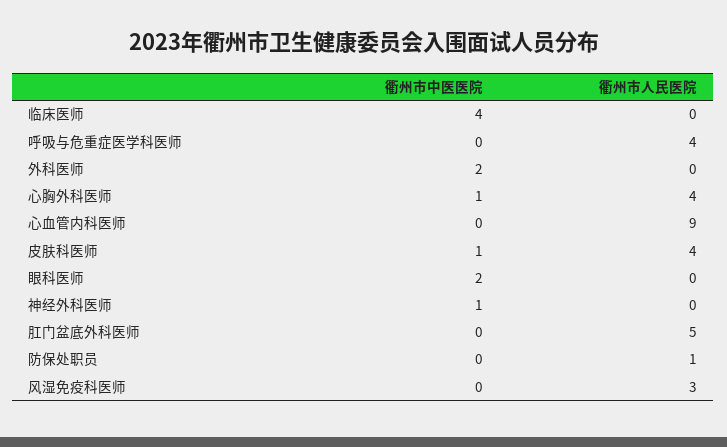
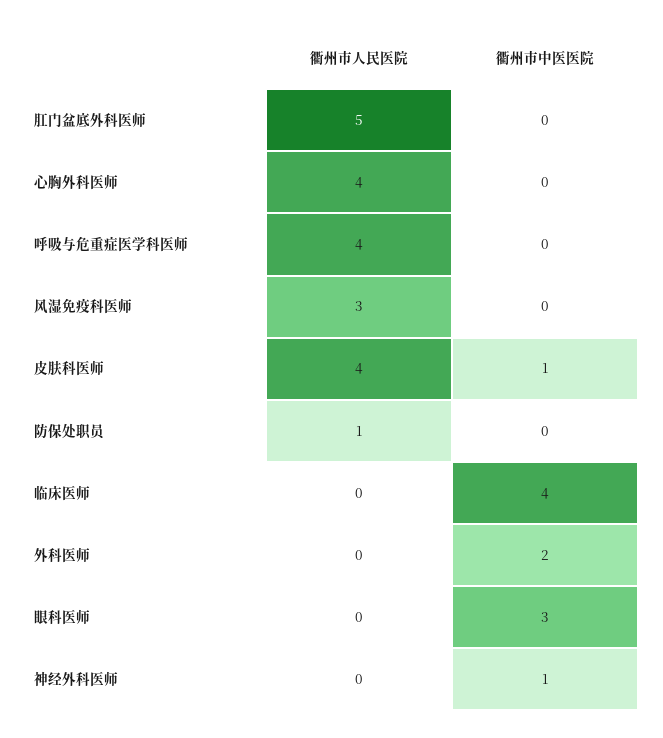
衢州市中医医院, 心胸外科医师: 1 -> 0
衢州市中医医院, 心血管内科医师: 0 -> none
衢州市人民医院, 心血管内科医师: 9 -> none
衢州市中医医院, 眼科医师: 2 -> 3

